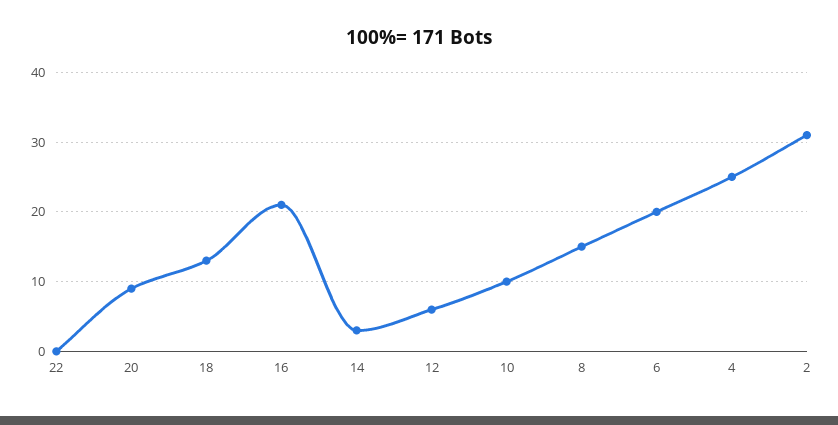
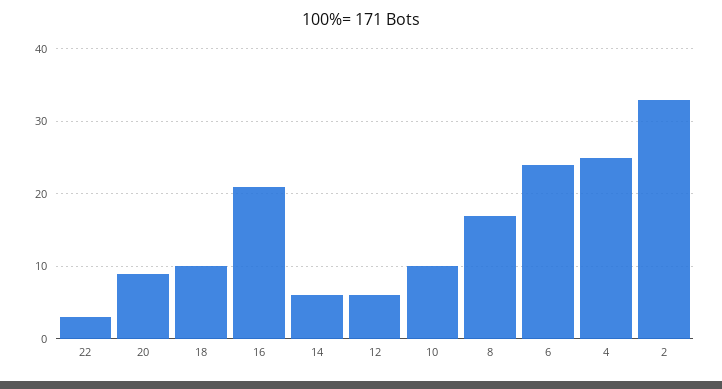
22: 0 -> 3
18: 13 -> 10
14: 3 -> 6
8: 15 -> 17
6: 20 -> 24
2: 31 -> 33

